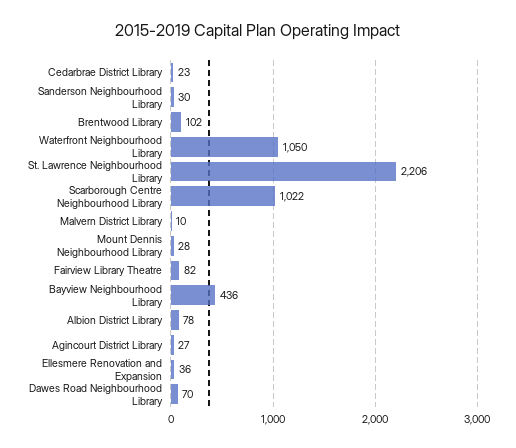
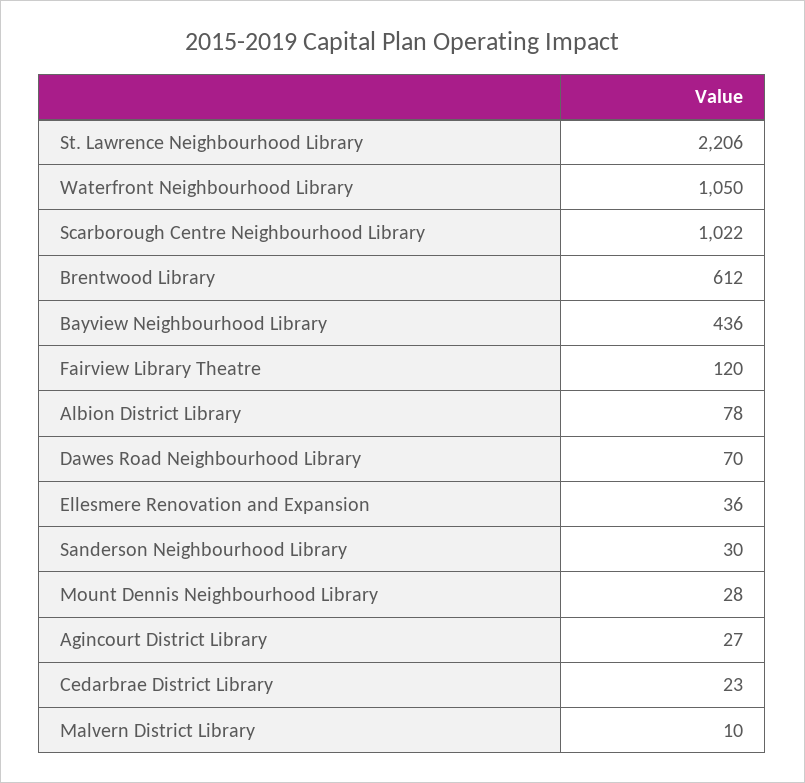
Brentwood Library: 102 -> 612
Fairview Library Theatre: 82 -> 120

